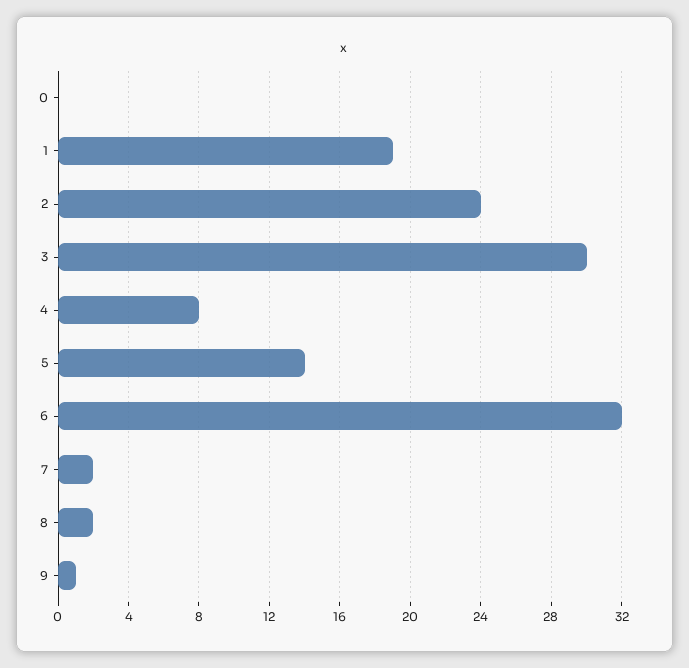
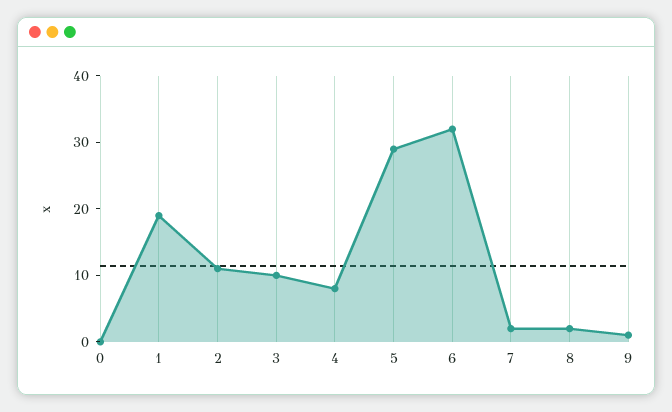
2: 24 -> 10
3: 30 -> 10
5: 14 -> 30

